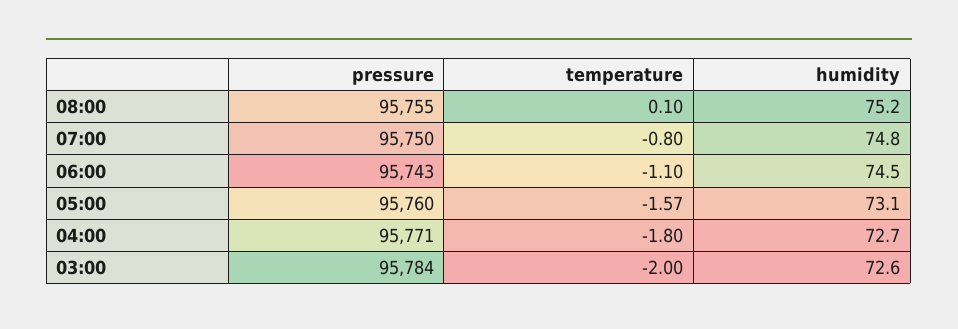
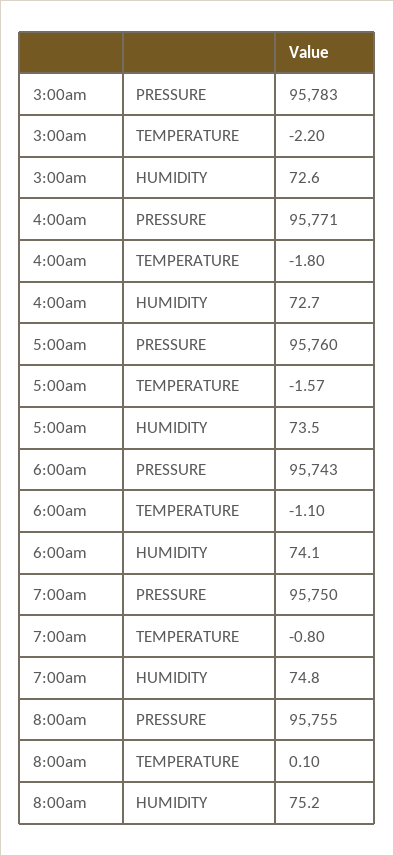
humidity, 06:00: 74.5 -> 74.1
humidity, 05:00: 73.1 -> 73.5
pressure, 03:00: 95784 -> 95783
temperature, 03:00: -2 -> -2.2

